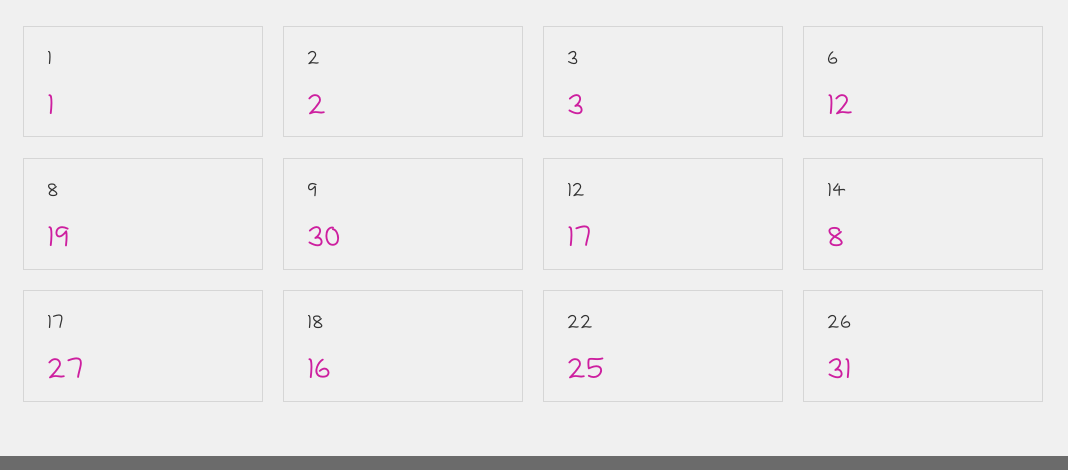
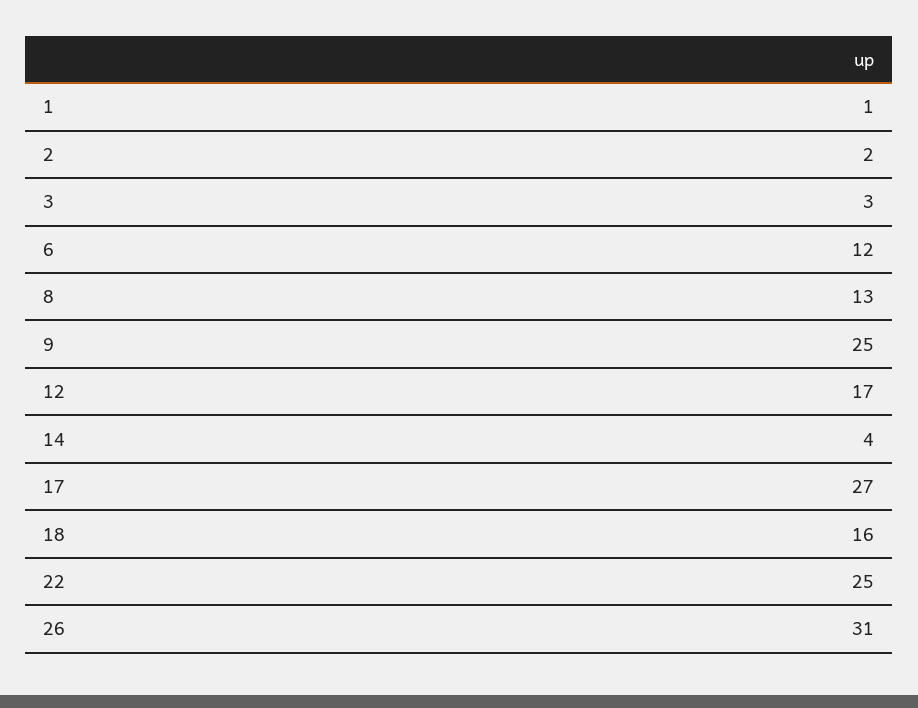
8: 19 -> 13
9: 30 -> 25
14: 8 -> 4

